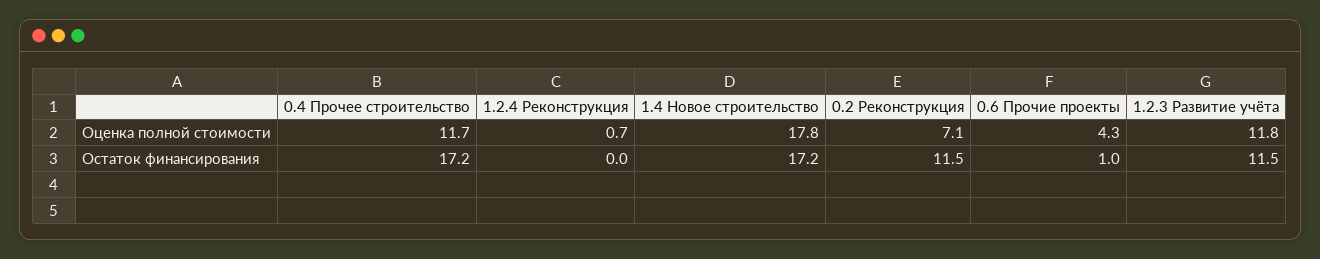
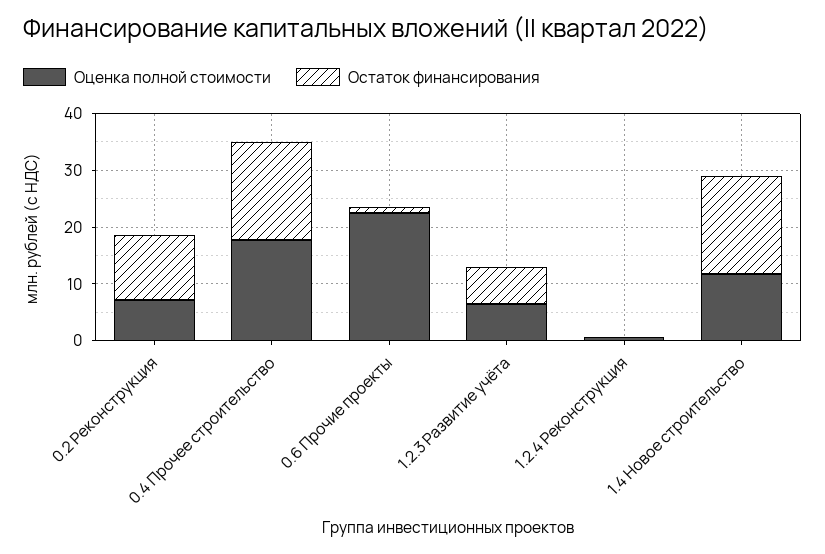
Оценка полной стоимости, 0.4 Прочее строительство: 11.7 -> 18
Оценка полной стоимости, 1.4 Новое строительство: 17.8 -> 12
Оценка полной стоимости, 0.6 Прочие проекты: 4.3 -> 22
Оценка полной стоимости, 1.2.3 Развитие учёта: 11.8 -> 6
Остаток финансирования, 1.2.3 Развитие учёта: 11.5 -> 6

